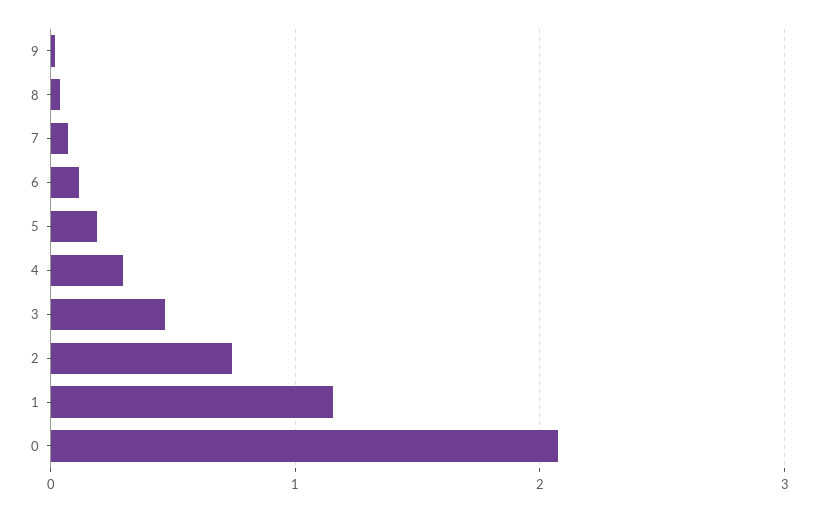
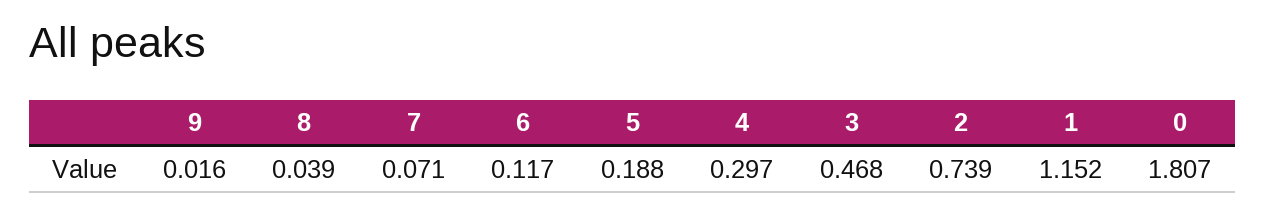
0: 2.1 -> 1.807

